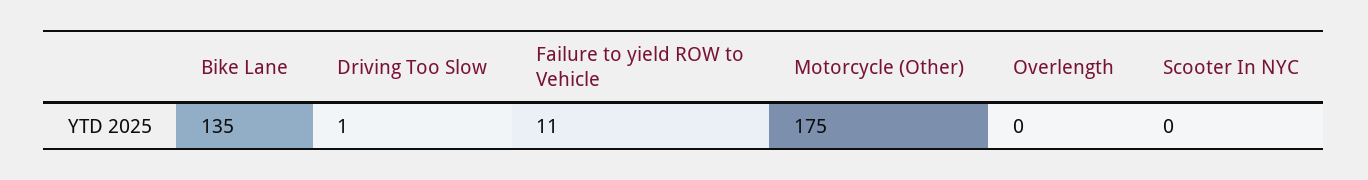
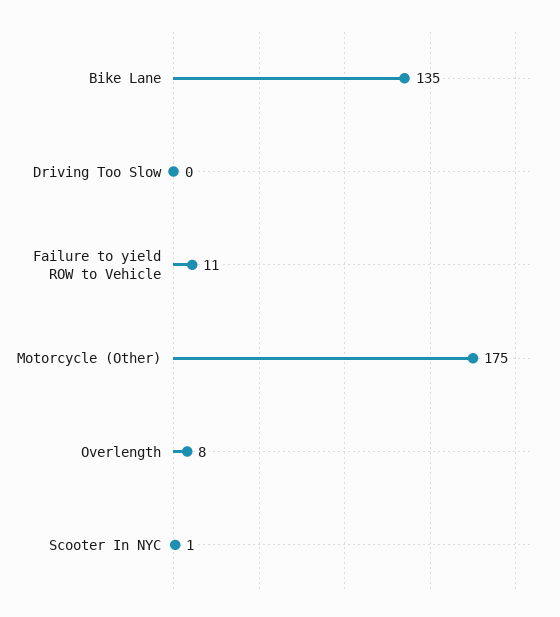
Driving Too Slow: 1 -> 0
Overlength: 0 -> 8
Scooter In NYC: 0 -> 1

